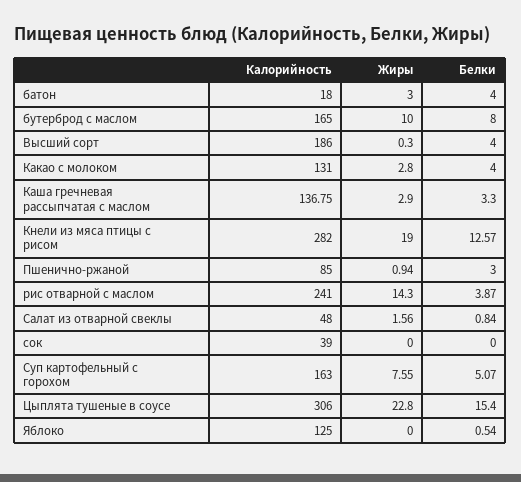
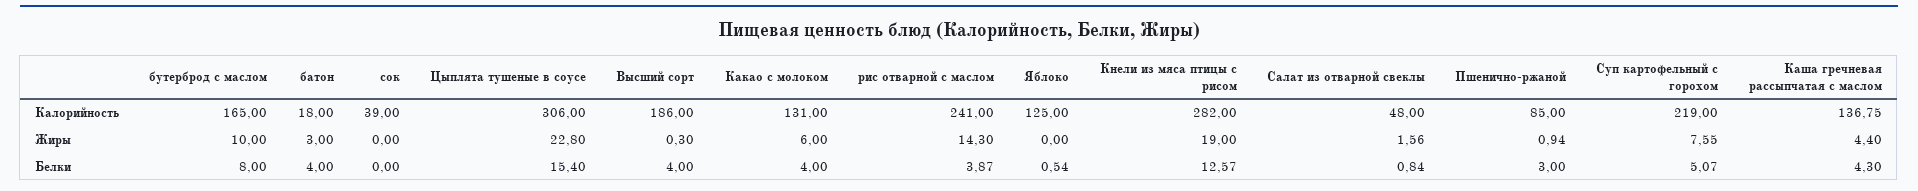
Жиры, Какао с молоком: 2.8 -> 6
Жиры, Каша гречневая рассыпчатая с маслом: 2.9 -> 4.4
Белки, Каша гречневая рассыпчатая с маслом: 3.3 -> 4.3
Калорийность, Суп картофельный с горохом: 163 -> 219

